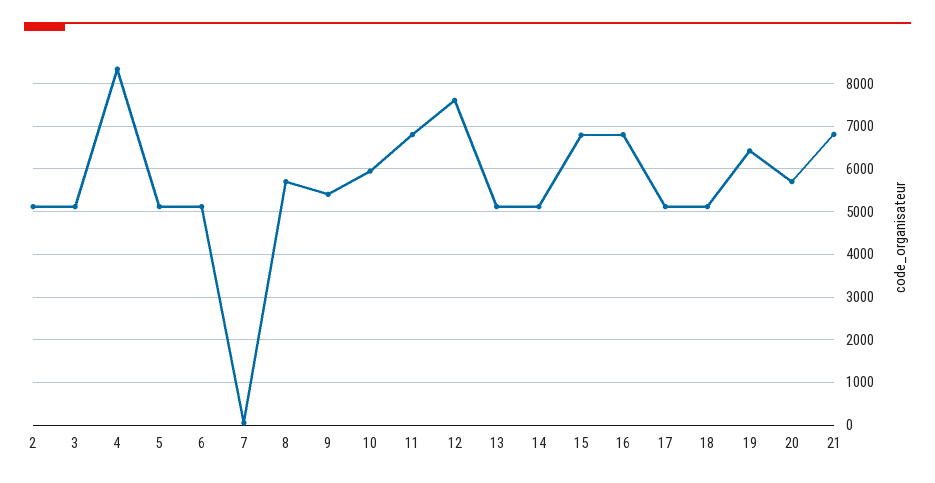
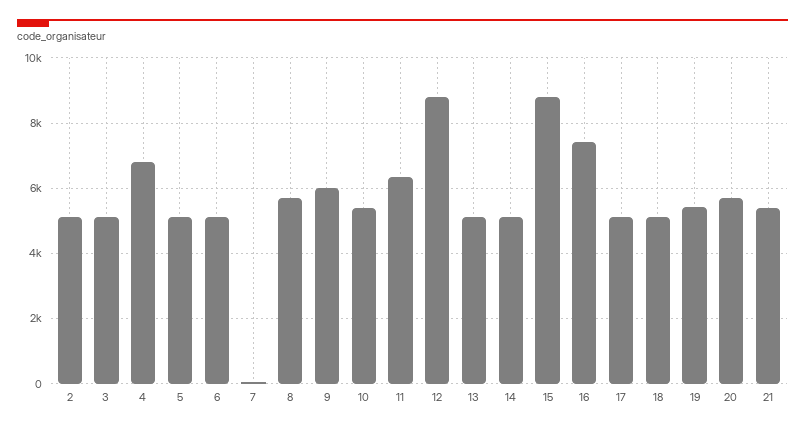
4: 8400 -> 6800
9: 5400 -> 6000
10: 6000 -> 5400
11: 6800 -> 6400
12: 7600 -> 8800
15: 6800 -> 8800
16: 6800 -> 7400
19: 6400 -> 5400
21: 6800 -> 5400

